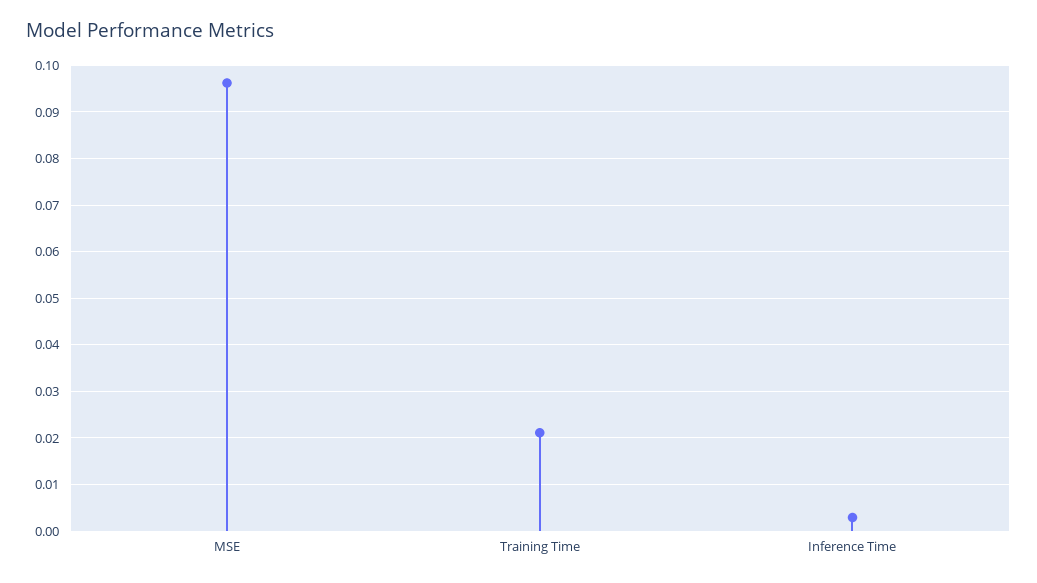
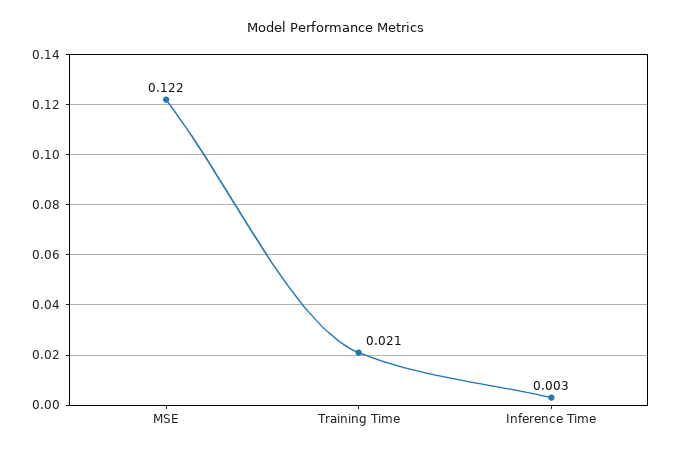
MSE: 0.096 -> 0.122

